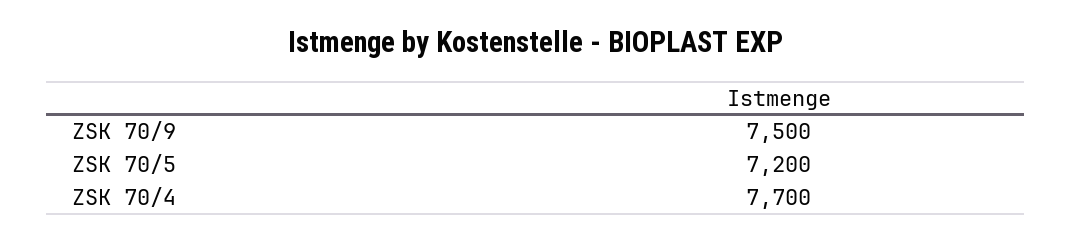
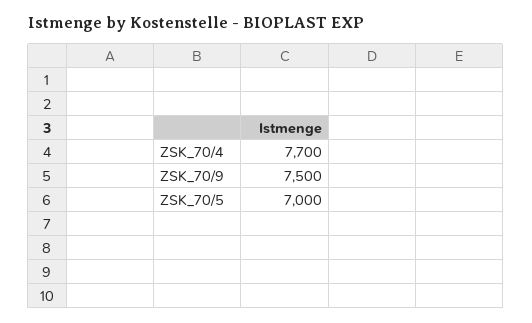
ZSK 70/5: 7200 -> 7000

